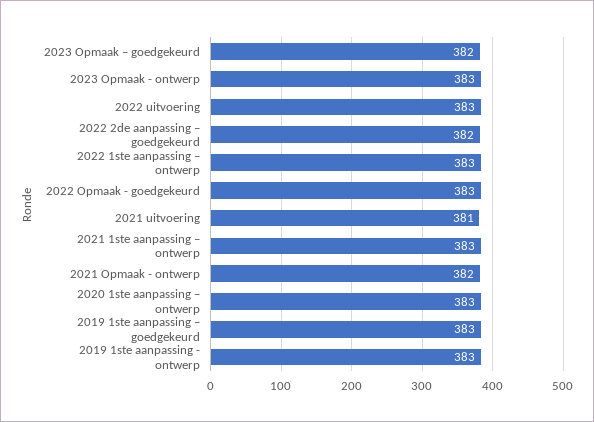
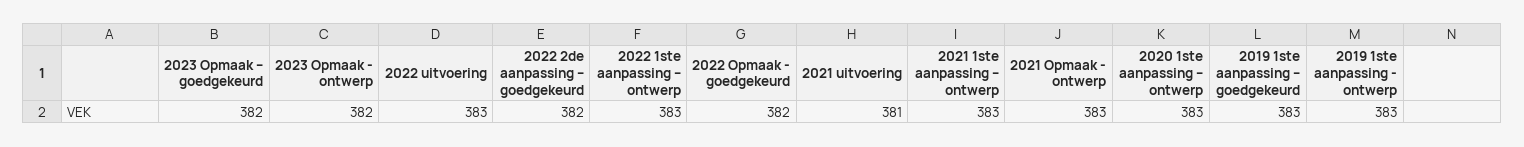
2023 Opmaak - ontwerp: 383 -> 382
2022 Opmaak - goedgekeurd: 383 -> 382
2021 Opmaak - ontwerp: 382 -> 383

